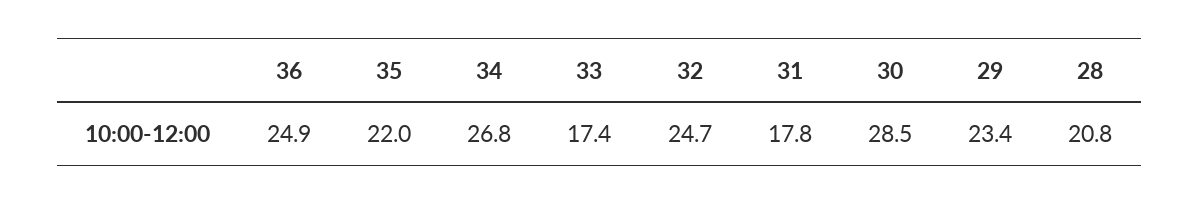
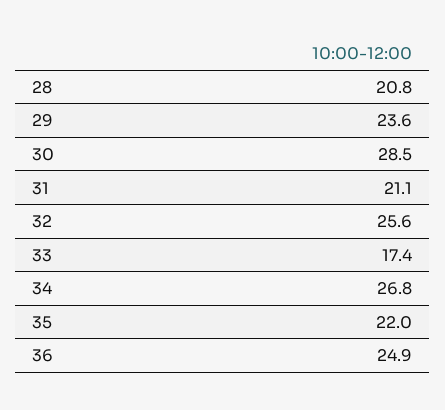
32: 24.7 -> 25.6
31: 17.8 -> 21.1
29: 23.4 -> 23.6

